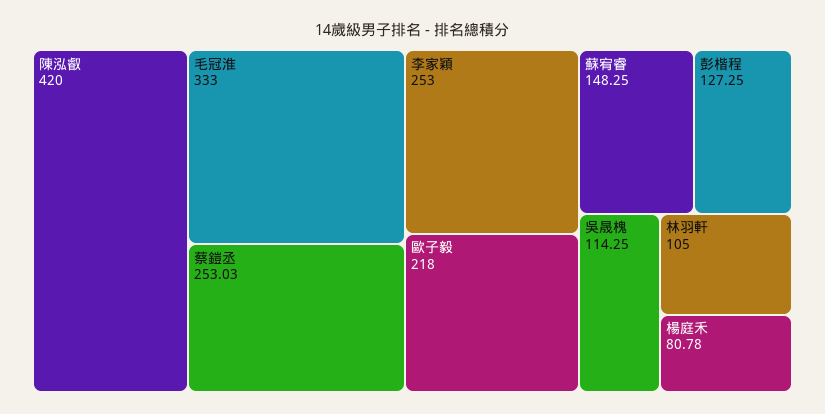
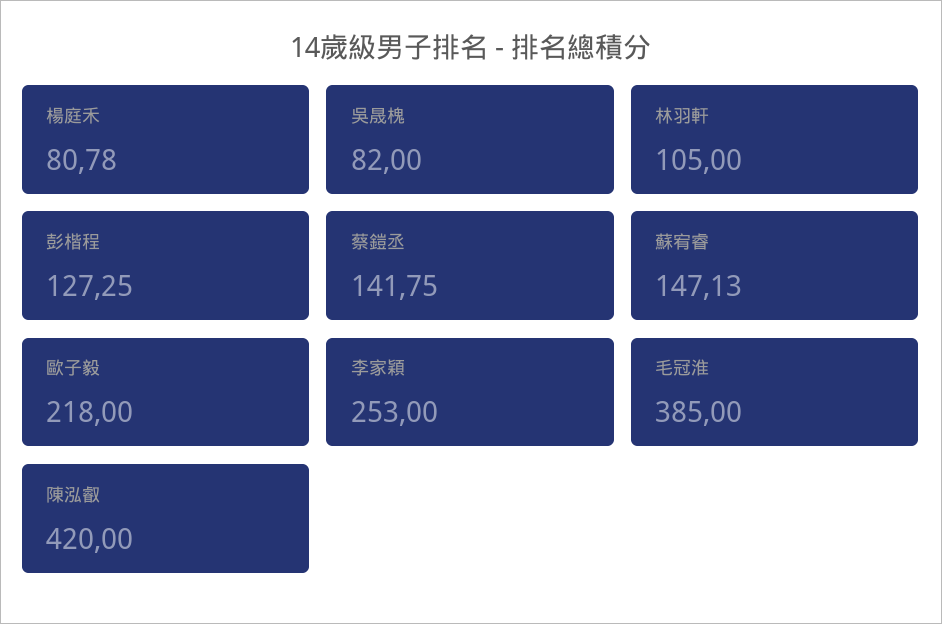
毛冠淮: 333 -> 385
蔡鎧丞: 253.03 -> 141.75
蘇宥睿: 148.25 -> 147.13
吳晟槐: 114.25 -> 82

